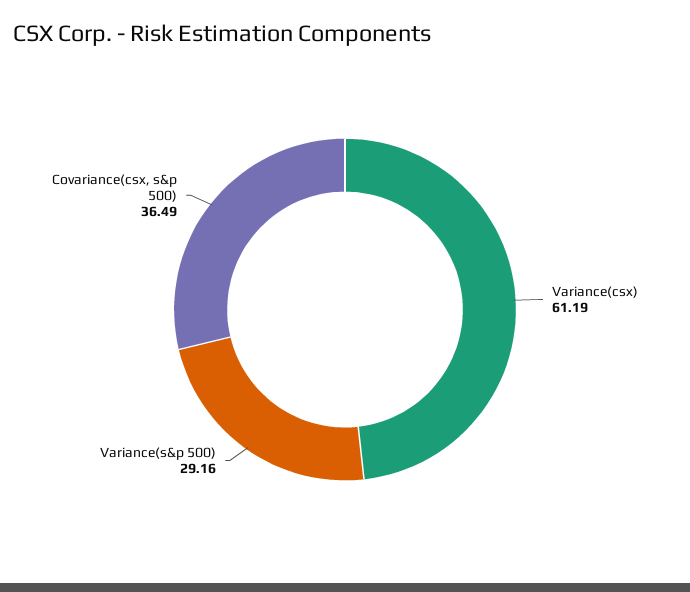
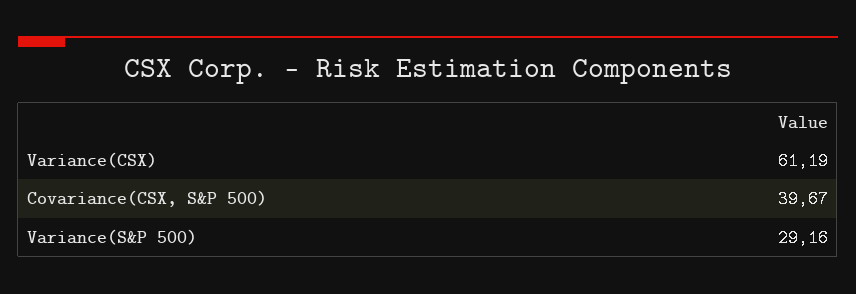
Covariance(csx, s&p 500): 36.49 -> 39.67

